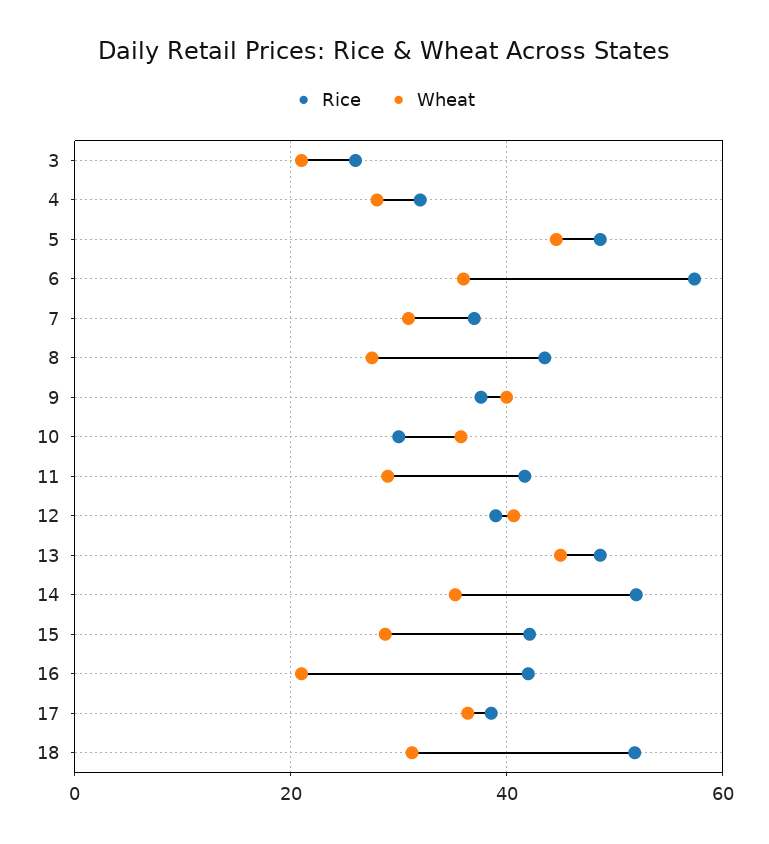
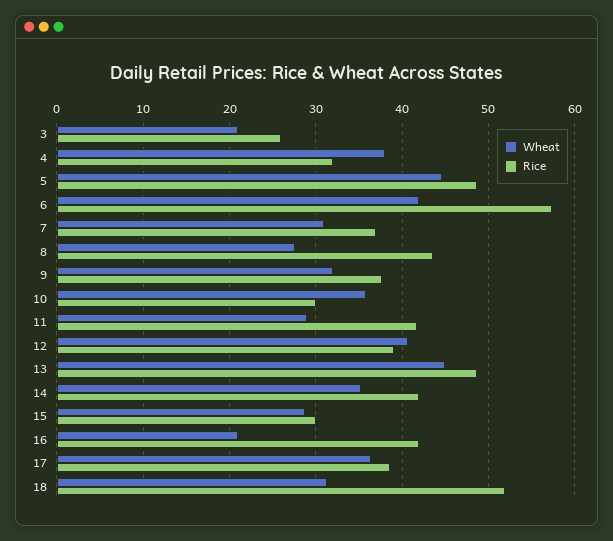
Wheat, 4: 28 -> 38
Wheat, 6: 36 -> 42
Wheat, 9: 40 -> 32
Rice, 14: 52 -> 42
Rice, 15: 42 -> 30

